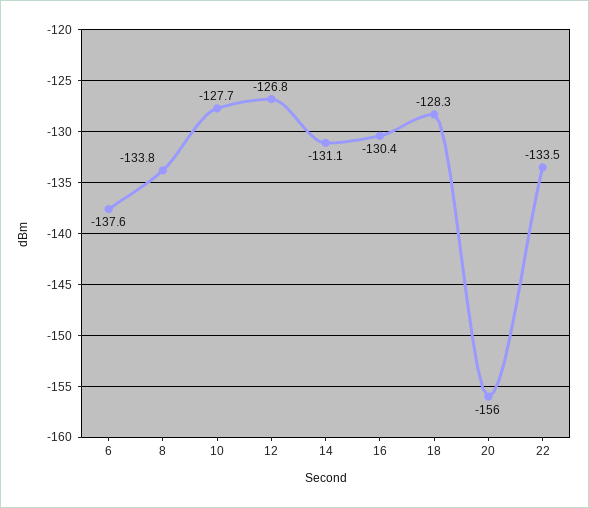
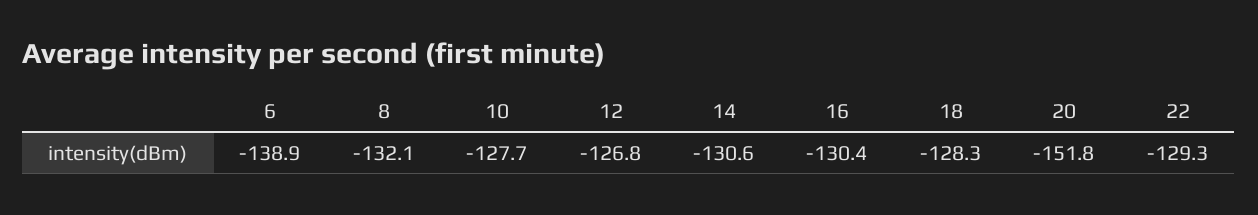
6: -137.6 -> -138.9
8: -133.8 -> -132.1
14: -131.1 -> -130.6
20: -156 -> -151.8
22: -133.5 -> -129.3

